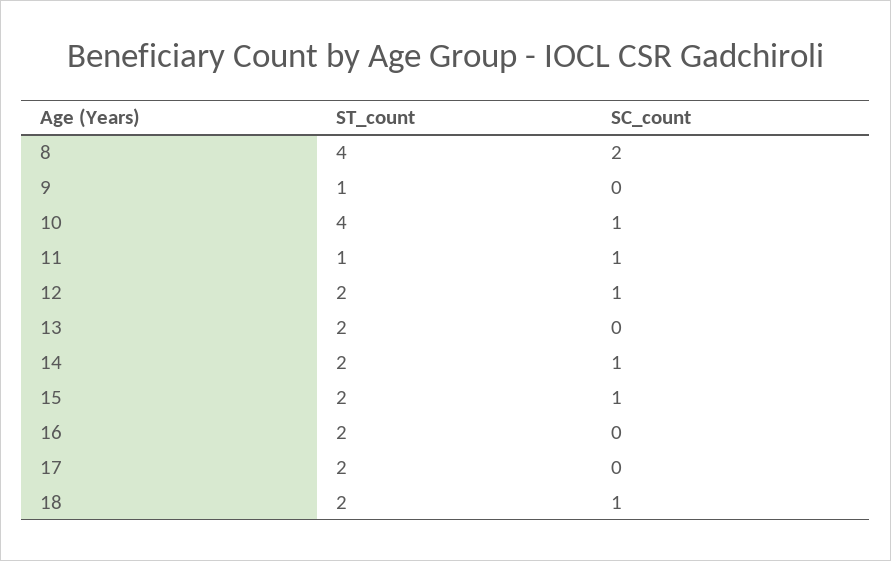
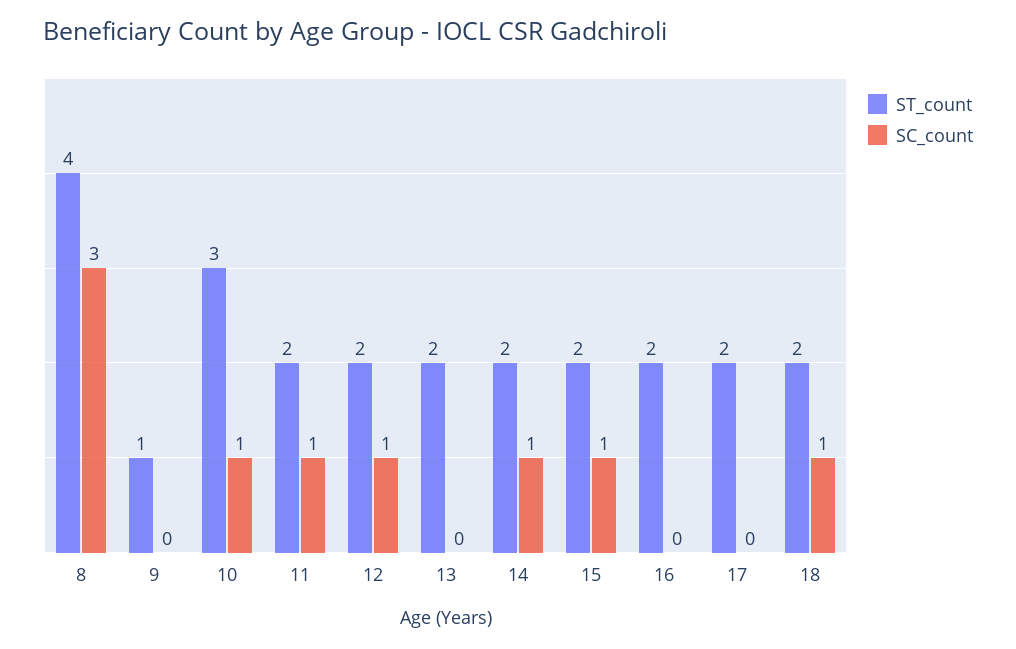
SC_count, 8: 2 -> 3
ST_count, 10: 4 -> 3
ST_count, 11: 1 -> 2

